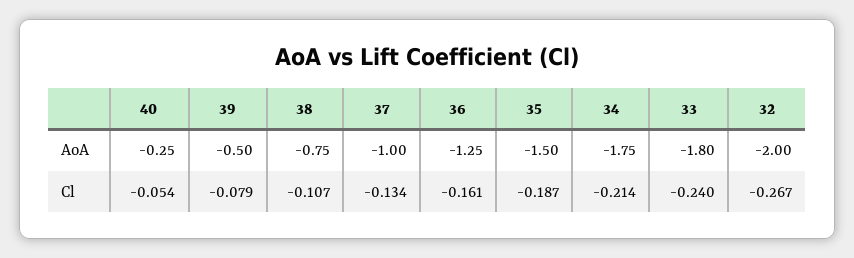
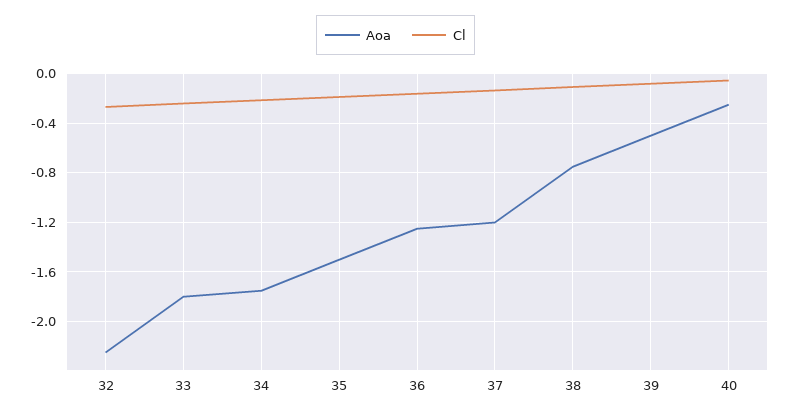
AoA, 37: -1 -> -1.2
AoA, 32: -2 -> -2.25

